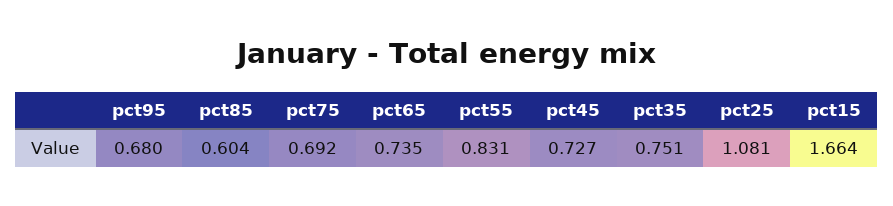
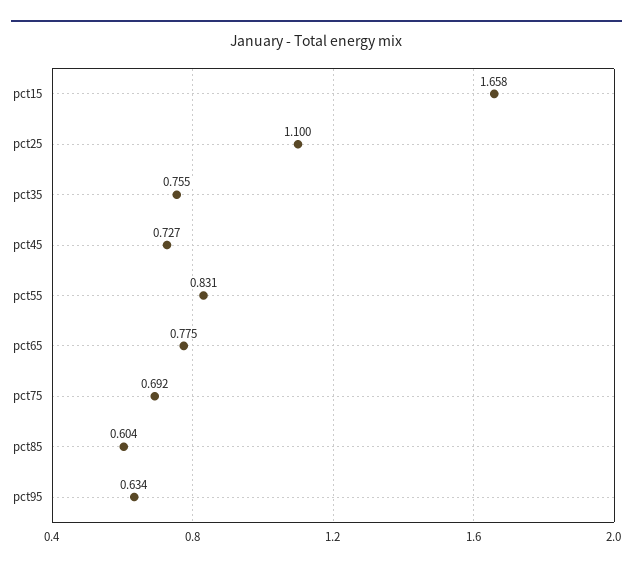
pct95: 0.68 -> 0.634
pct65: 0.735 -> 0.775
pct35: 0.751 -> 0.755
pct25: 1.081 -> 1.1
pct15: 1.664 -> 1.658

